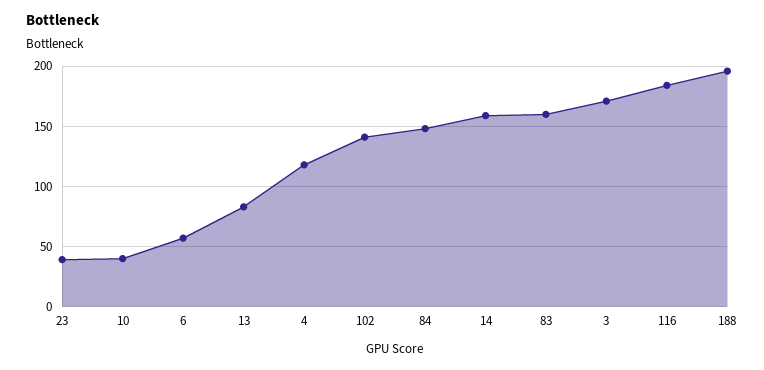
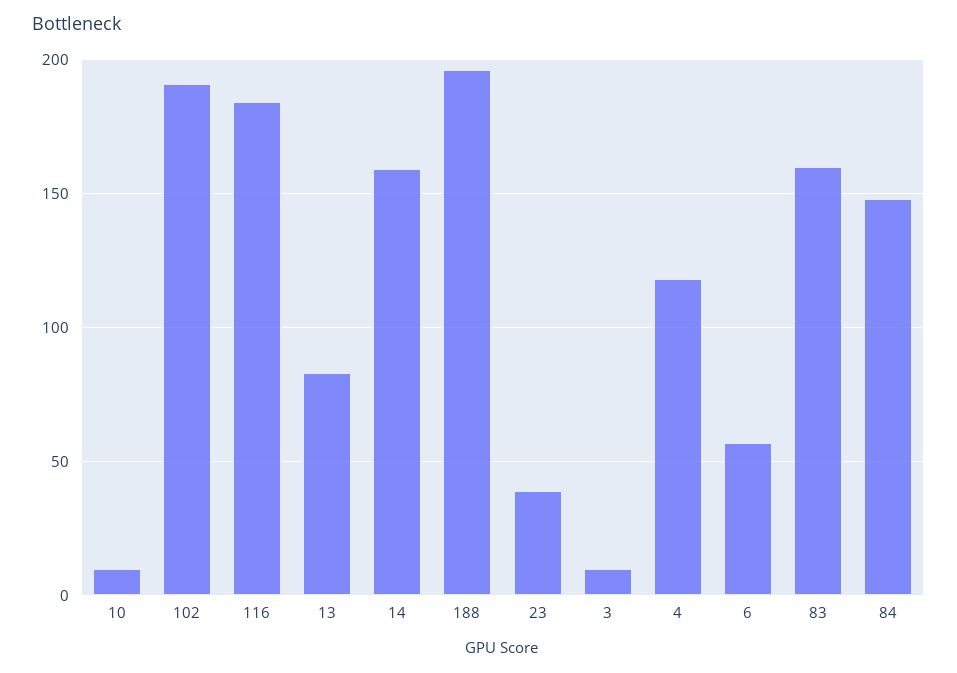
10: 40 -> 10
102: 140 -> 190
3: 170 -> 10

